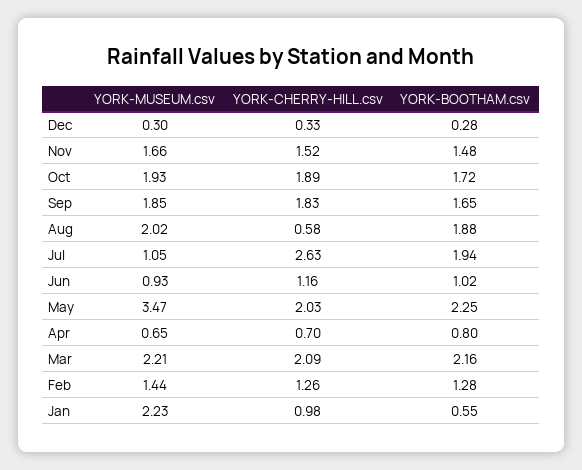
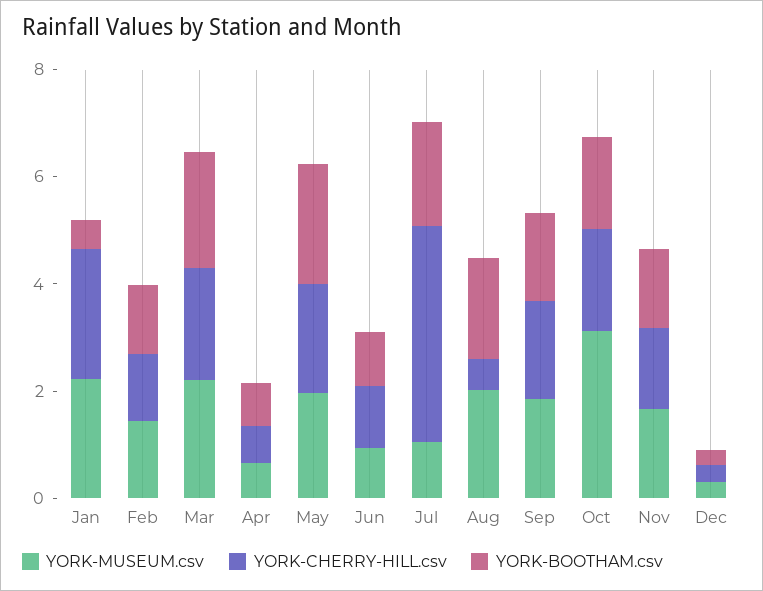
YORK-MUSEUM.csv, Oct: 1.93 -> 3
YORK-CHERRY-HILL.csv, Jul: 2.63 -> 4
YORK-MUSEUM.csv, May: 3.47 -> 2
YORK-CHERRY-HILL.csv, Jan: 0.98 -> 2.5

